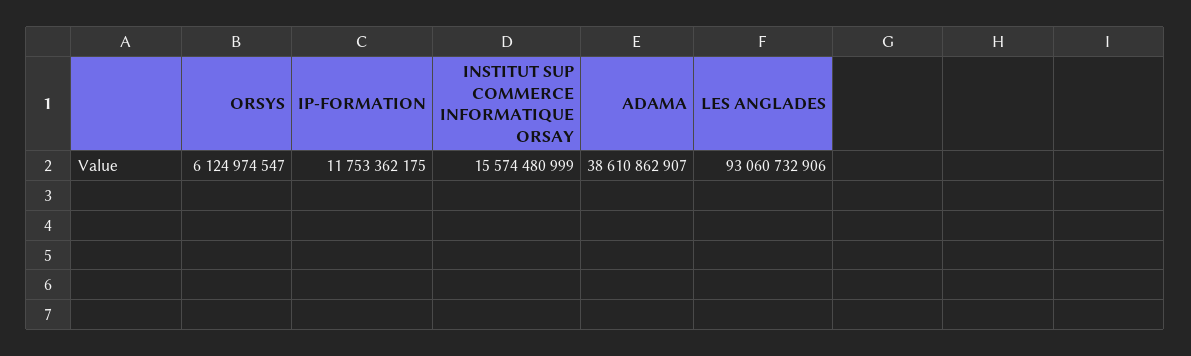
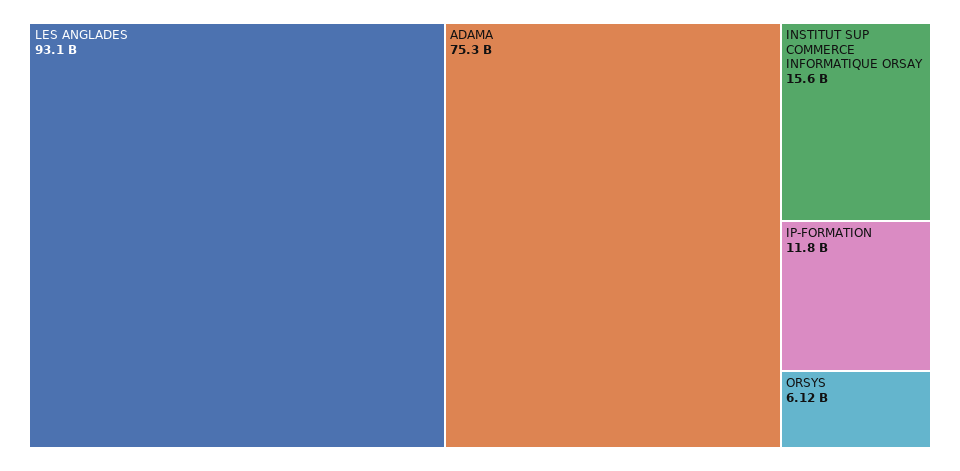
ADAMA: 38610862907 -> 75300000000

